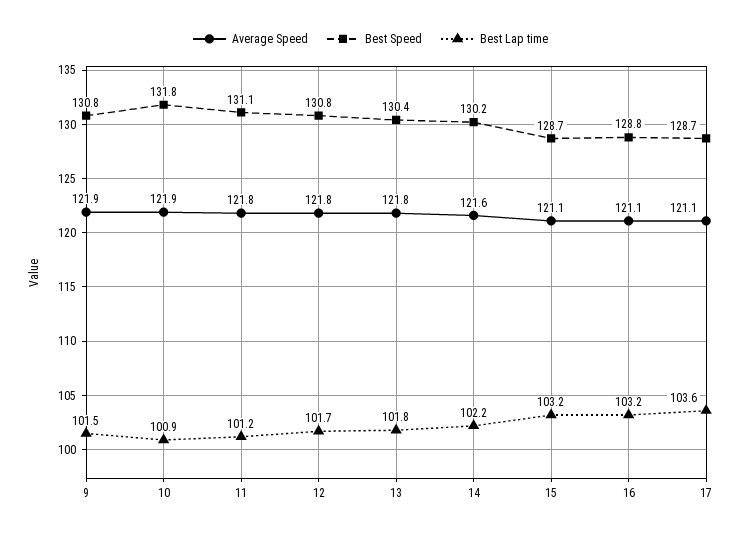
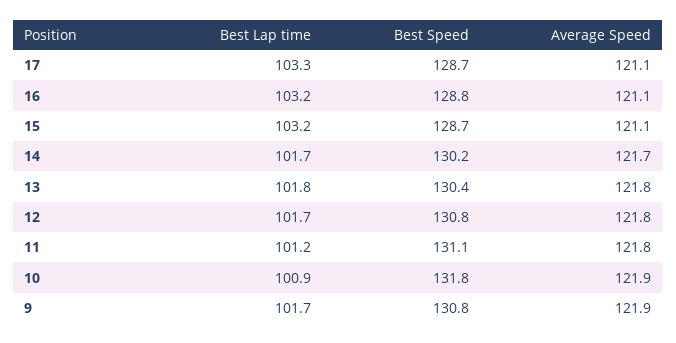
Best Lap time, 9: 101.5 -> 101.7
Average Speed, 14: 121.6 -> 121.7
Best Lap time, 14: 102.2 -> 101.7
Best Lap time, 17: 103.6 -> 103.3

